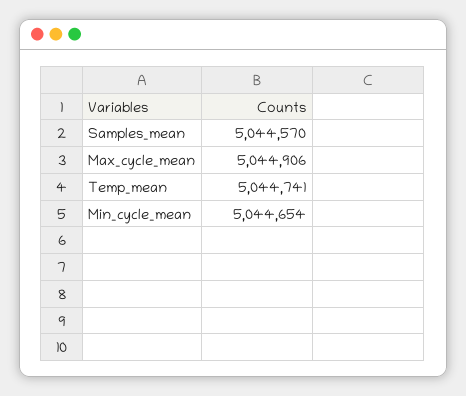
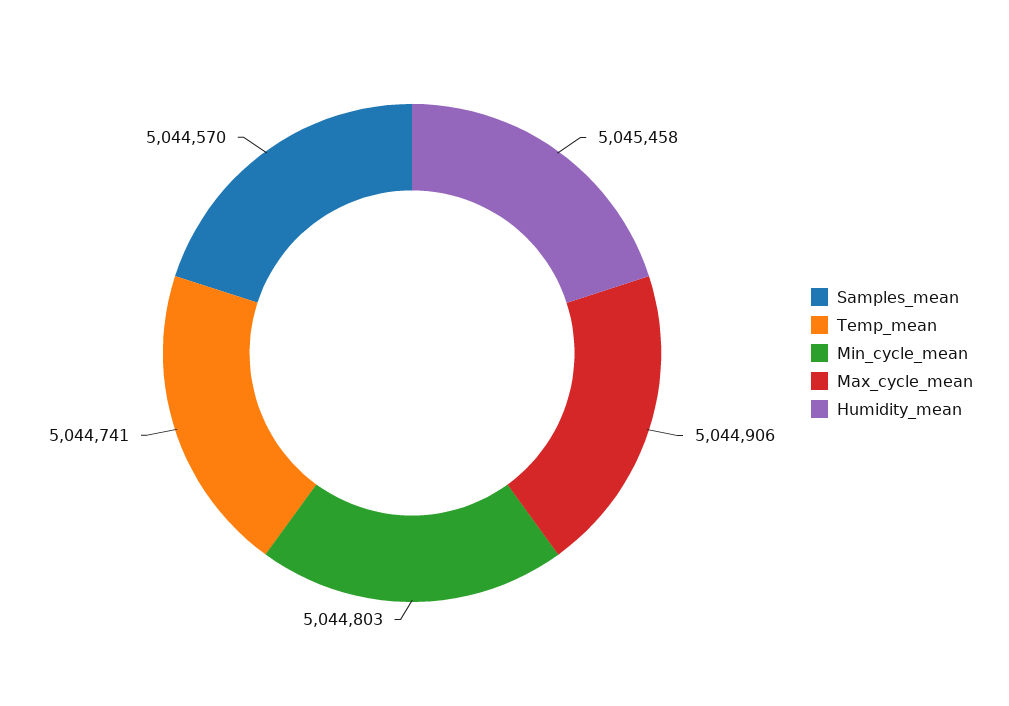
Min_cycle_mean: 5044654 -> 5044803
Humidity_mean: none -> 5045458

